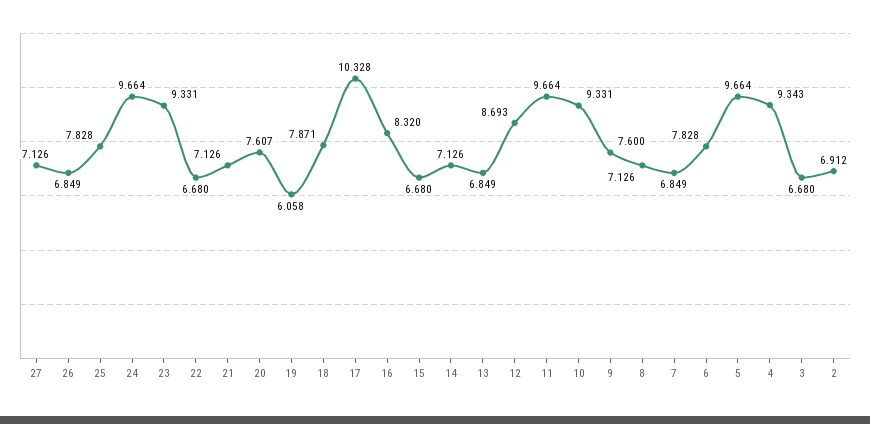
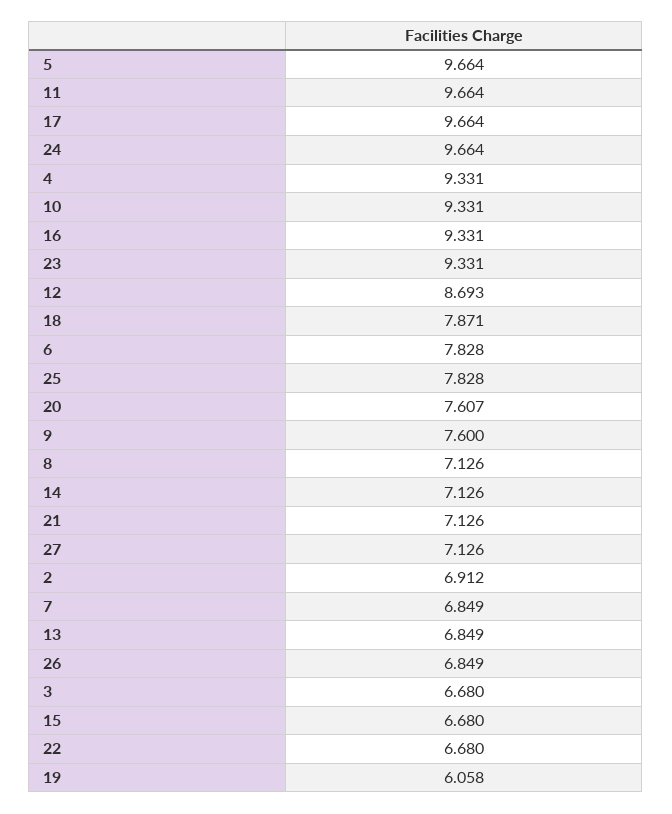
17: 10.328 -> 9.664
16: 8.32 -> 9.331
4: 9.343 -> 9.331

